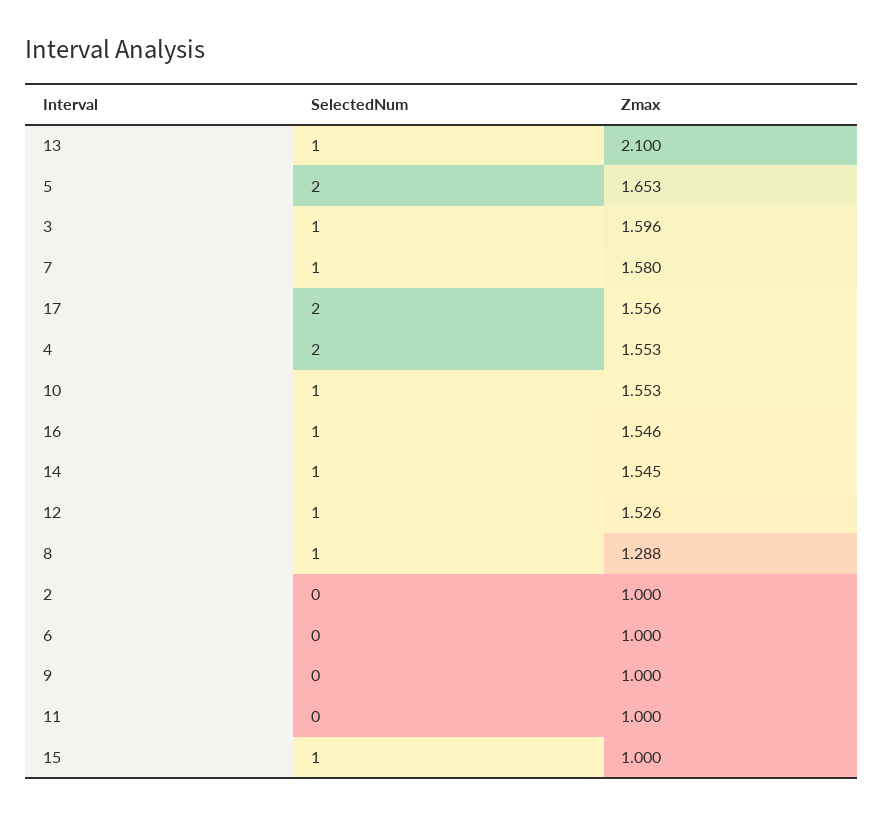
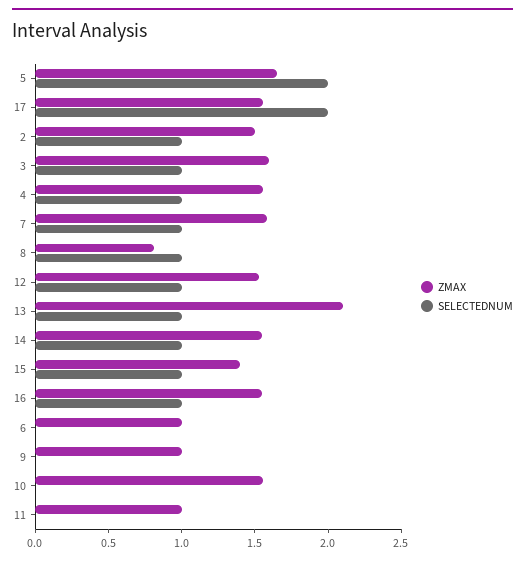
SelectedNum, 4: 2 -> 1
SelectedNum, 10: 1 -> 0
Zmax, 8: 1.288 -> 0.8
SelectedNum, 2: 0 -> 1
Zmax, 2: 1 -> 1.5
Zmax, 15: 1 -> 1.4

